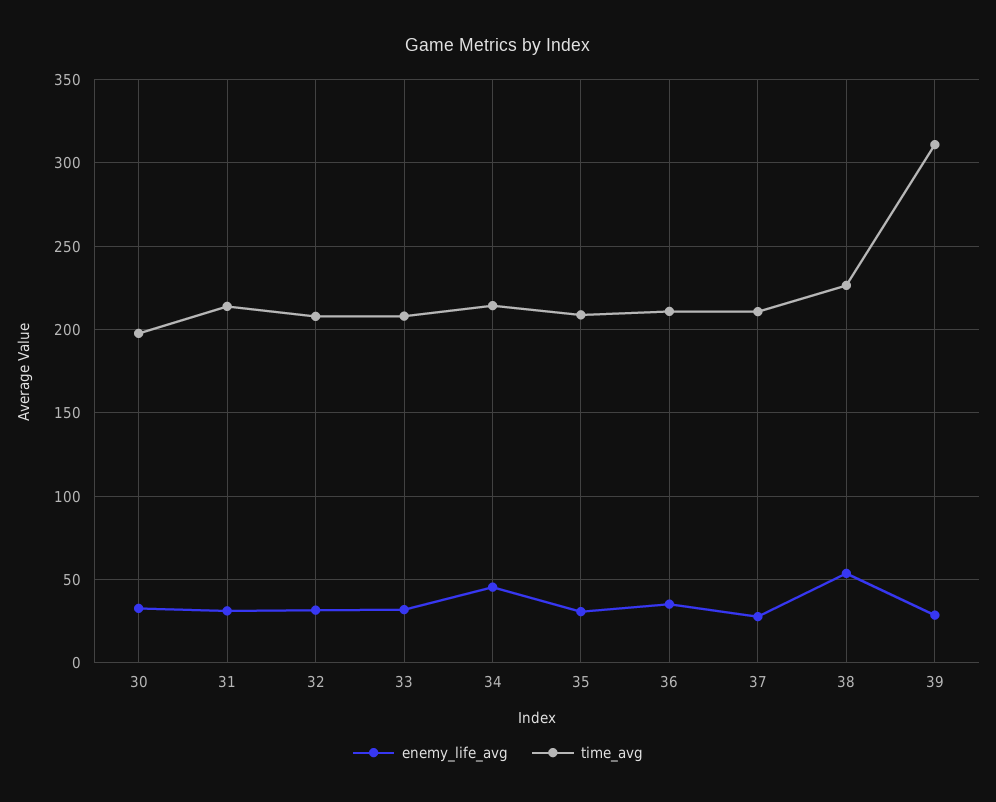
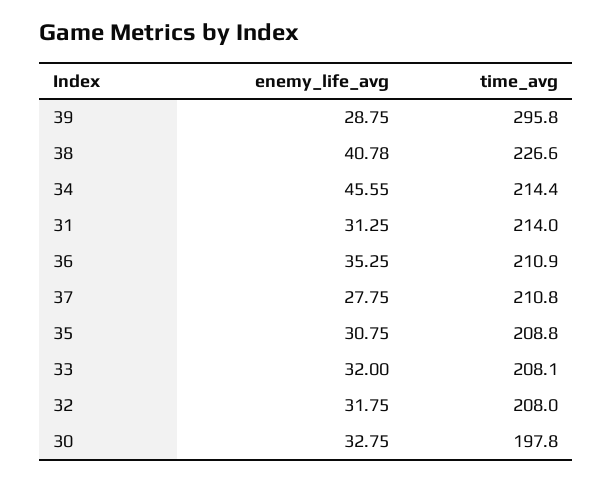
enemy_life_avg, 38: 55 -> 40.78
time_avg, 39: 310 -> 295.8

